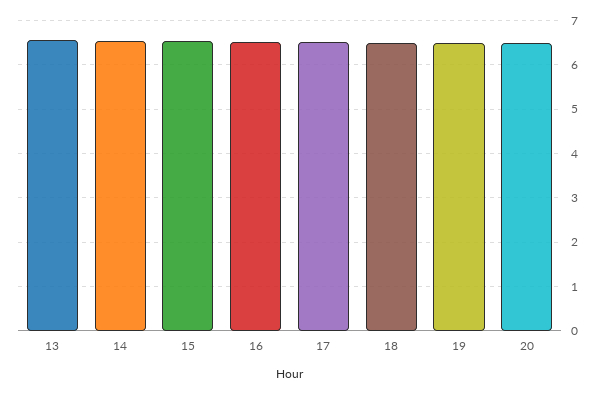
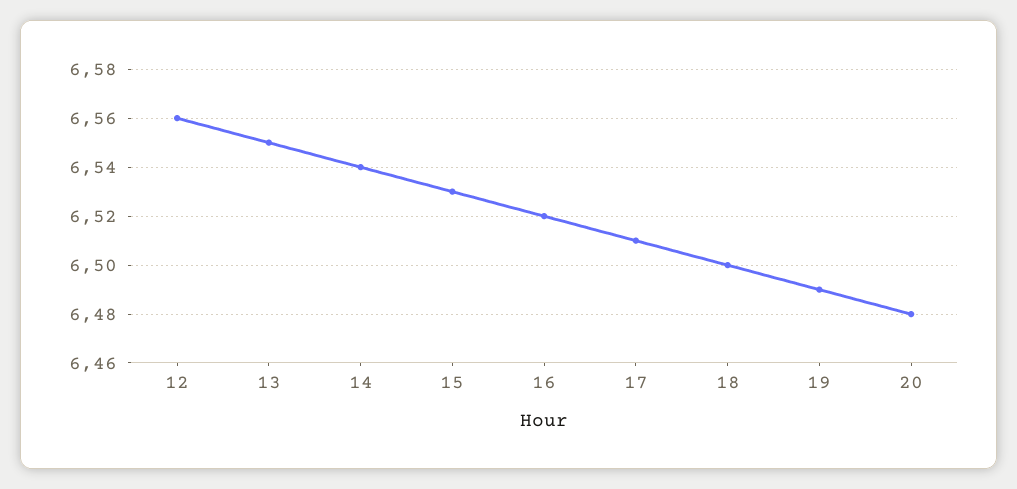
12: none -> 6.56

